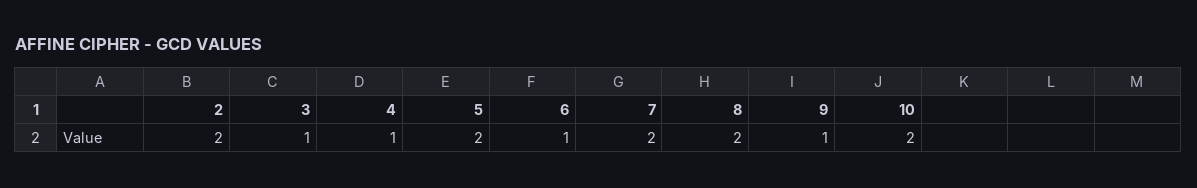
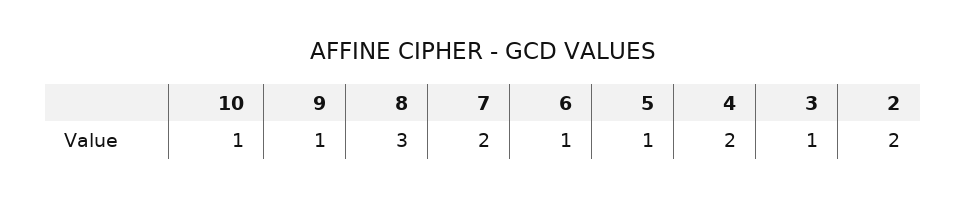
4: 1 -> 2
5: 2 -> 1
8: 2 -> 3
10: 2 -> 1

